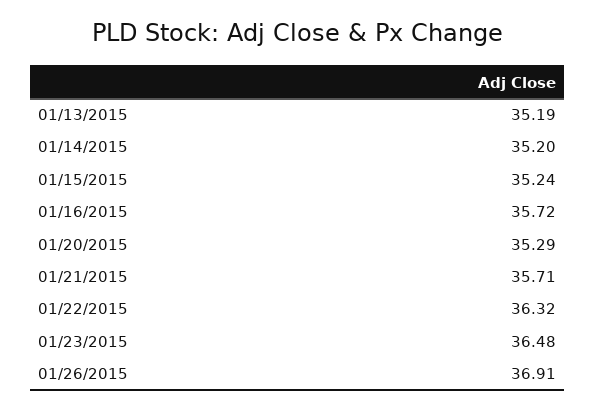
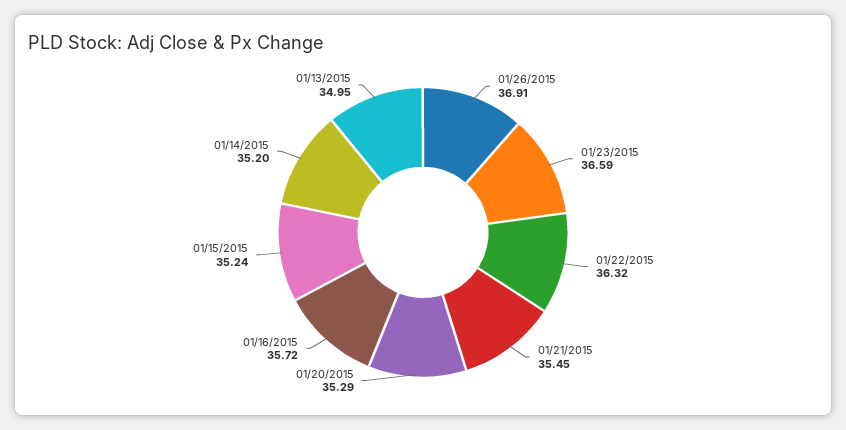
01/13/2015: 35.19 -> 34.95
01/21/2015: 35.71 -> 35.45
01/23/2015: 36.48 -> 36.59

